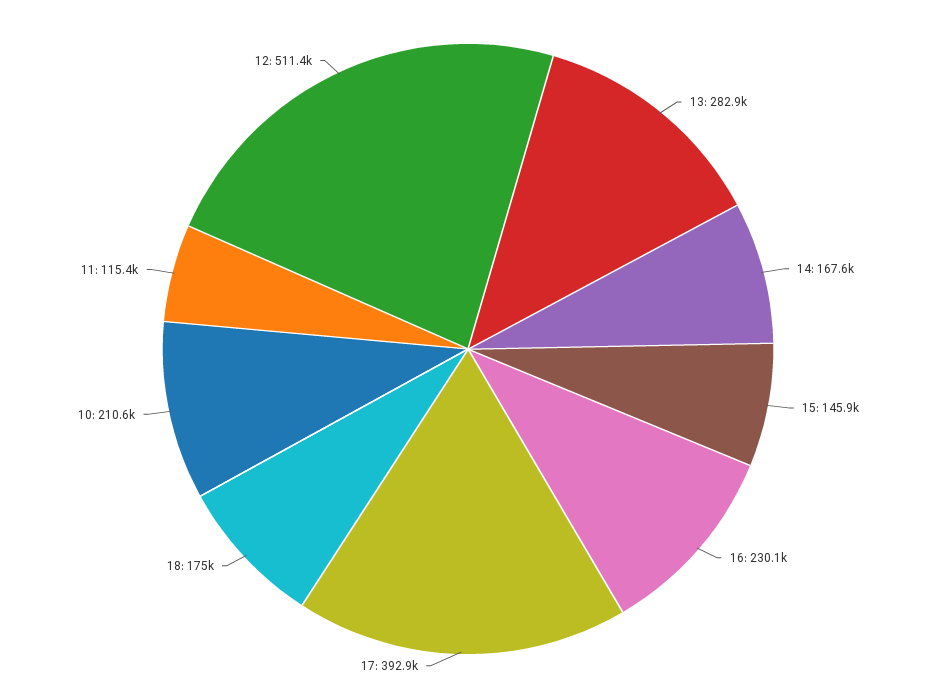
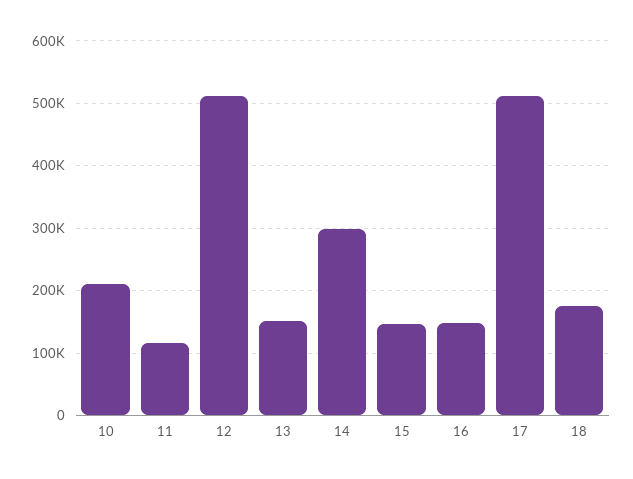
13: 282900 -> 150000
14: 167600 -> 300000
16: 230100 -> 150000
17: 392900 -> 510000

